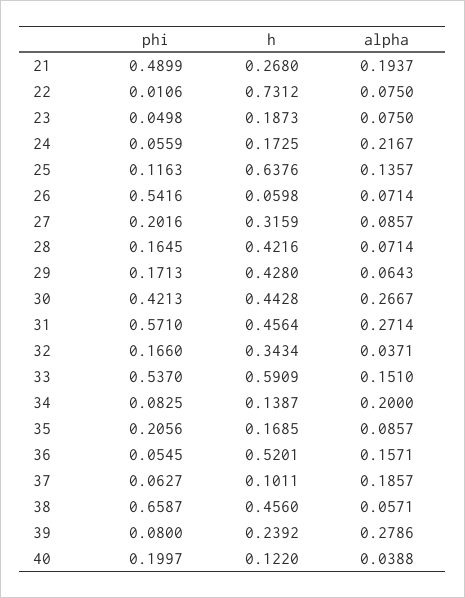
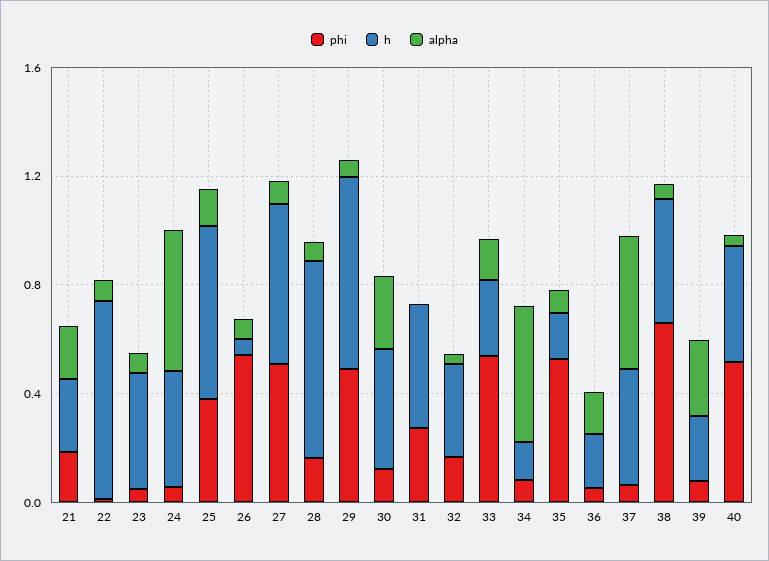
phi, 21: 0.4899 -> 0.2
h, 23: 0.1873 -> 0.4
h, 24: 0.1725 -> 0.4
alpha, 24: 0.2167 -> 0.5
phi, 25: 0.1163 -> 0.4
phi, 27: 0.2016 -> 0.5
h, 27: 0.3159 -> 0.6
h, 28: 0.4216 -> 0.7
phi, 29: 0.1713 -> 0.5
h, 29: 0.428 -> 0.7
phi, 30: 0.4213 -> 0.1
phi, 31: 0.571 -> 0.3
alpha, 31: 0.2714 -> 0
h, 33: 0.5909 -> 0.3
alpha, 34: 0.2 -> 0.5
phi, 35: 0.2056 -> 0.5
h, 36: 0.5201 -> 0.2
h, 37: 0.1011 -> 0.4
alpha, 37: 0.1857 -> 0.5
phi, 40: 0.1997 -> 0.5
h, 40: 0.122 -> 0.4

